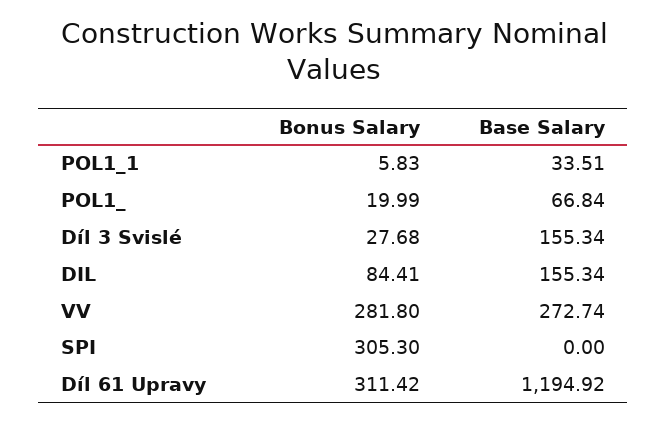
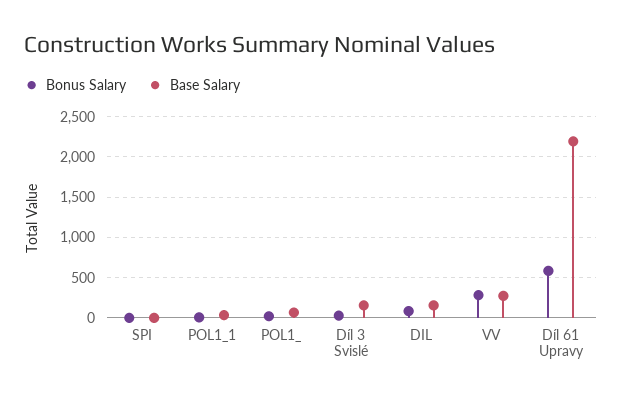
Bonus Salary, SPI: 305.3 -> 0
Bonus Salary, Díl 61 Upravy: 311.42 -> 600
Base Salary, Díl 61 Upravy: 1194.92 -> 2200

